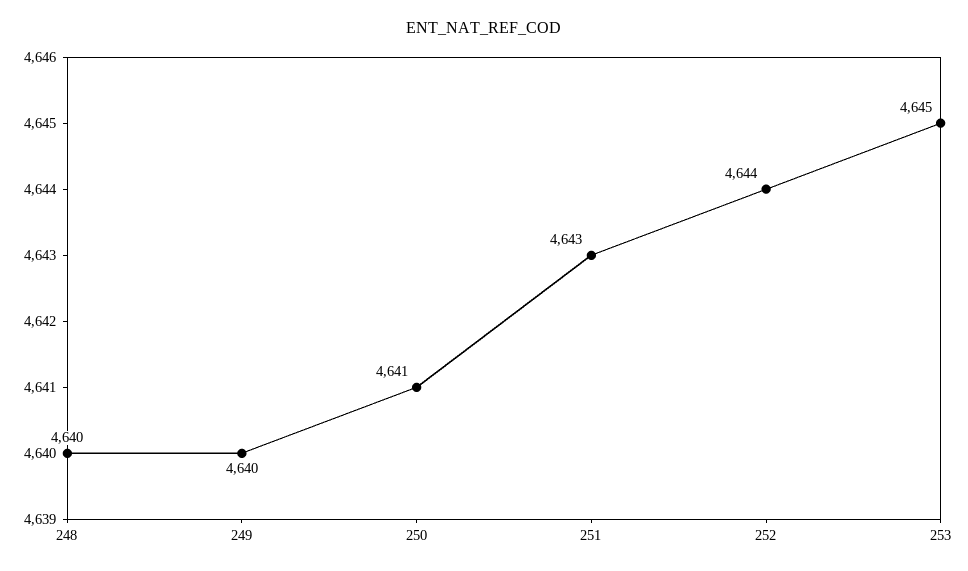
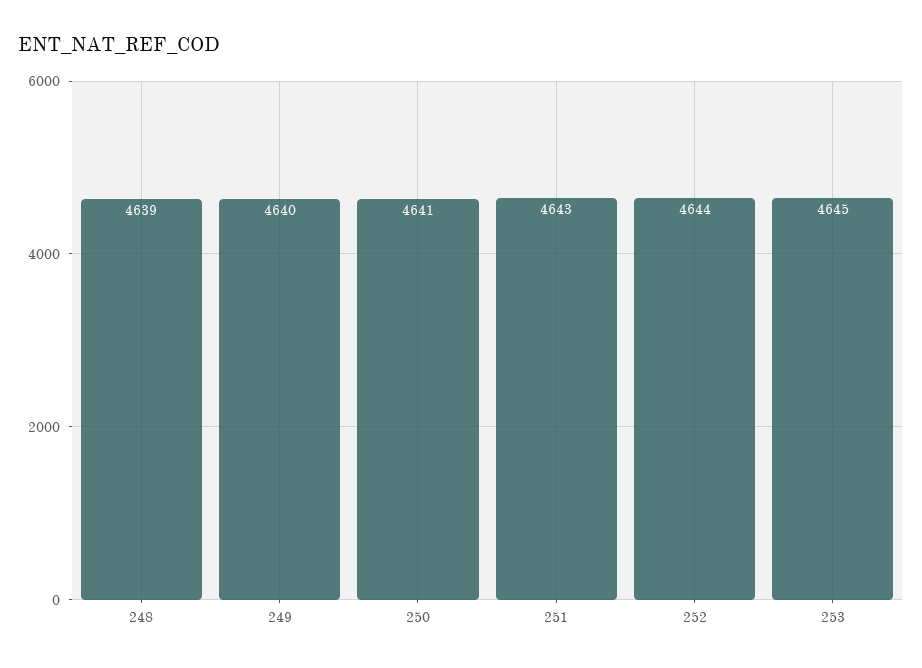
248: 4640 -> 4639

